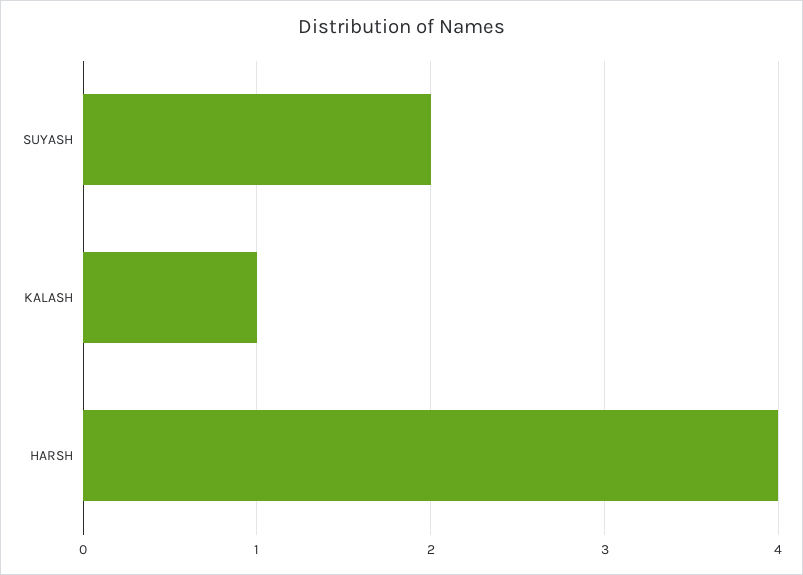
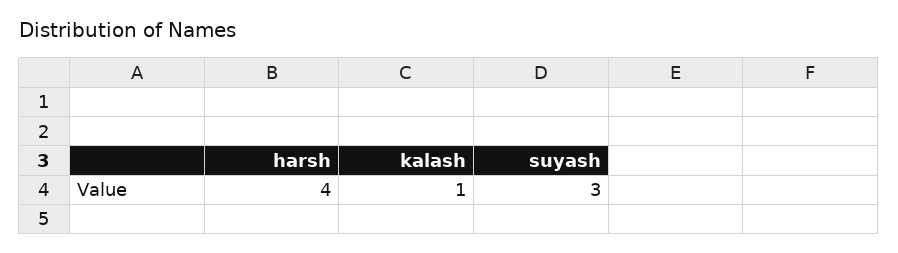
SUYASH: 2 -> 3

